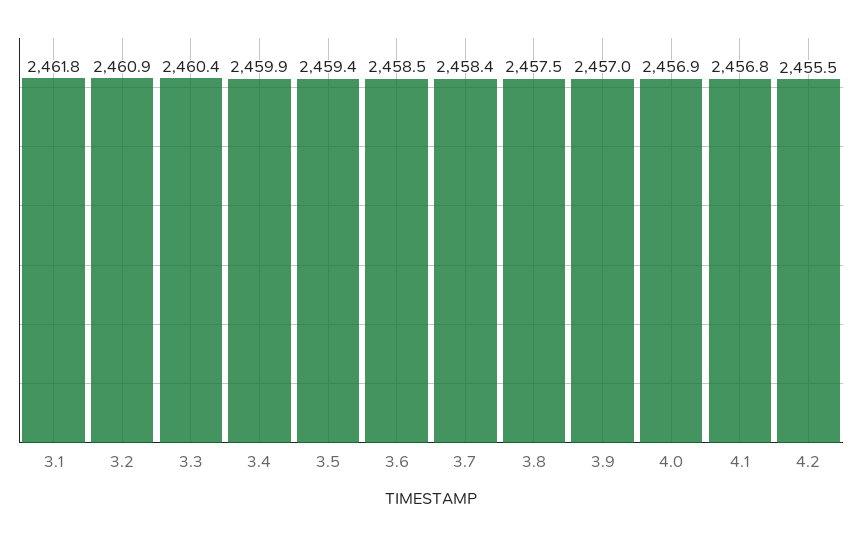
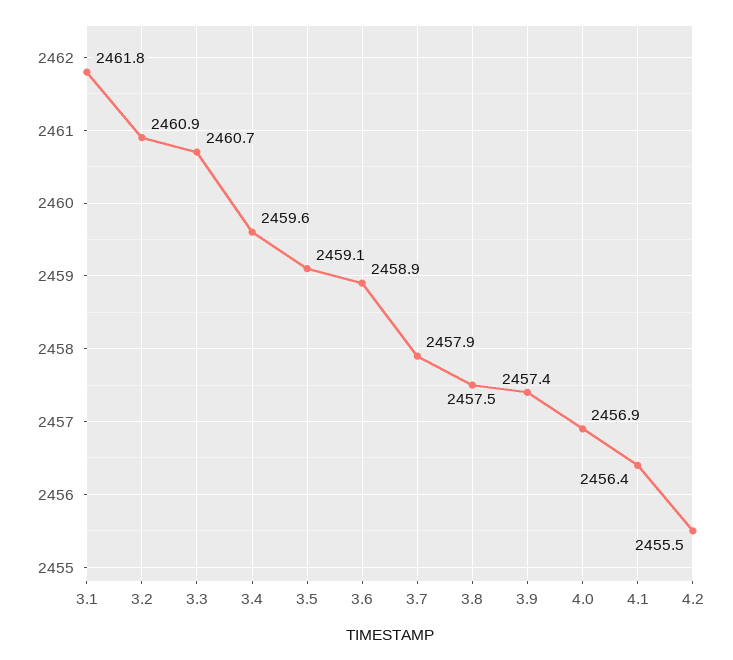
3.3: 2460.4 -> 2460.7
3.4: 2459.9 -> 2459.6
3.5: 2459.4 -> 2459.1
3.6: 2458.5 -> 2458.9
3.7: 2458.4 -> 2457.9
3.9: 2457 -> 2457.4
4.1: 2456.8 -> 2456.4

